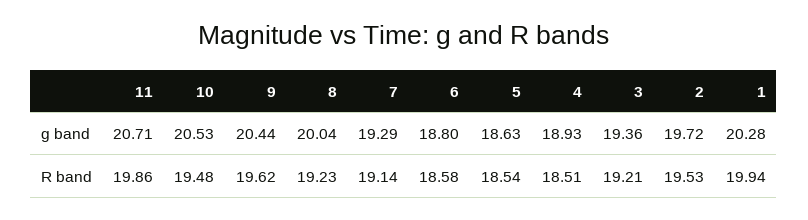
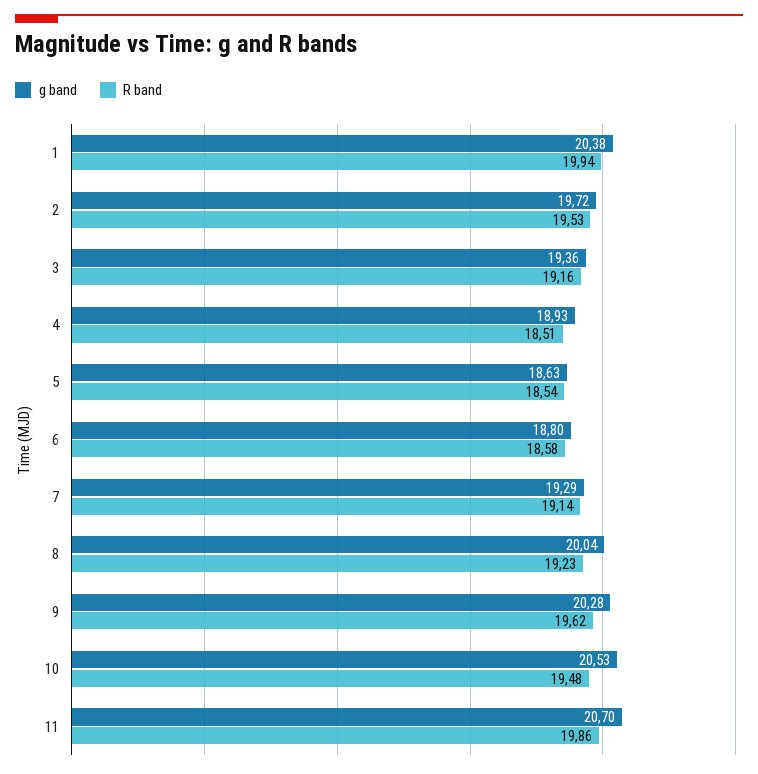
g band, 11: 20.71 -> 20.7
g band, 9: 20.44 -> 20.28
g band, 1: 20.28 -> 20.38
R band, 3: 19.21 -> 19.16

